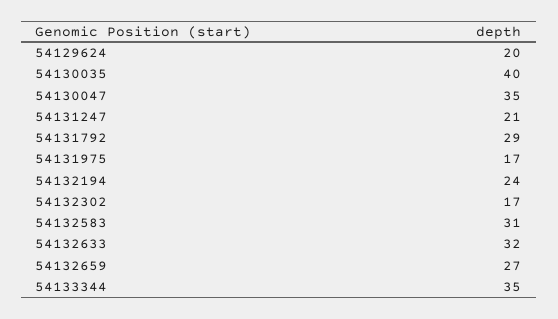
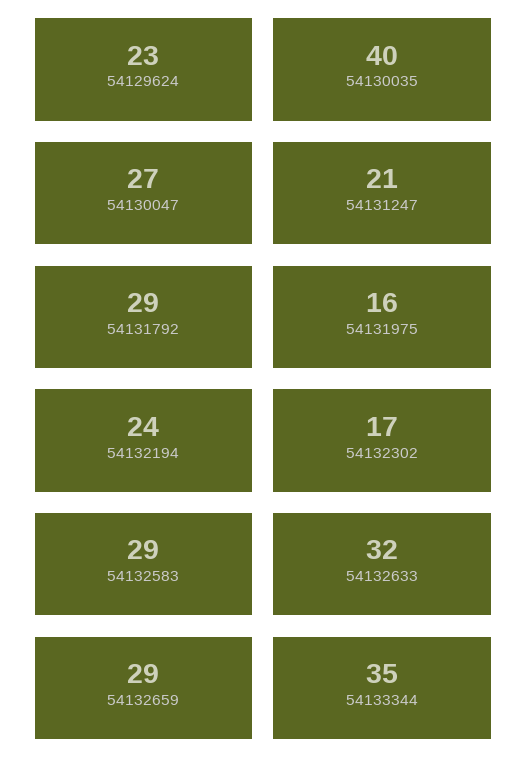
54129624: 20 -> 23
54130047: 35 -> 27
54131975: 17 -> 16
54132583: 31 -> 29
54132659: 27 -> 29

